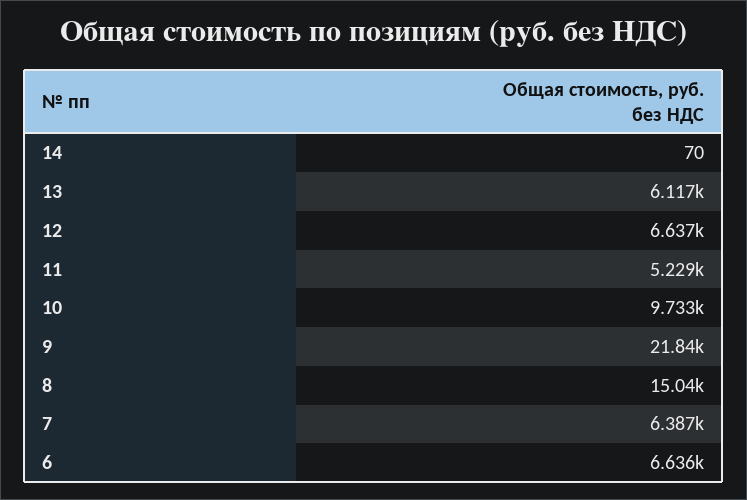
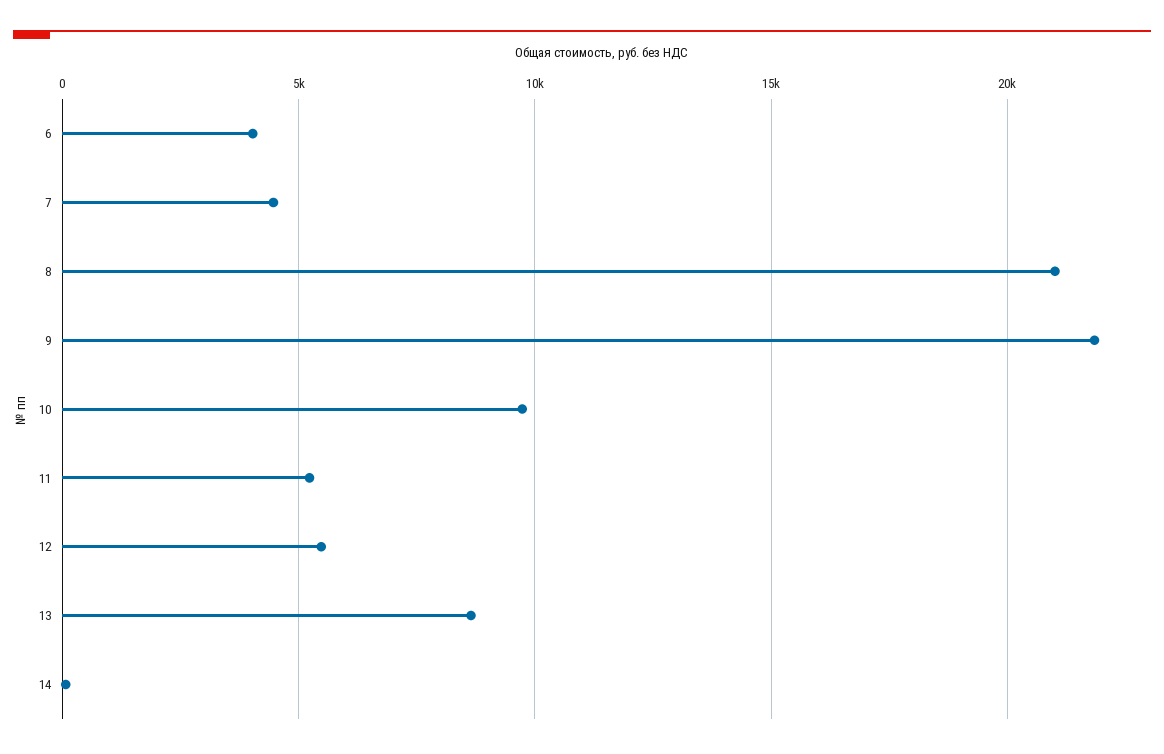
13: 6117 -> 8500
12: 6637 -> 5500
8: 15040 -> 21000
7: 6387 -> 4500
6: 6636 -> 4000

